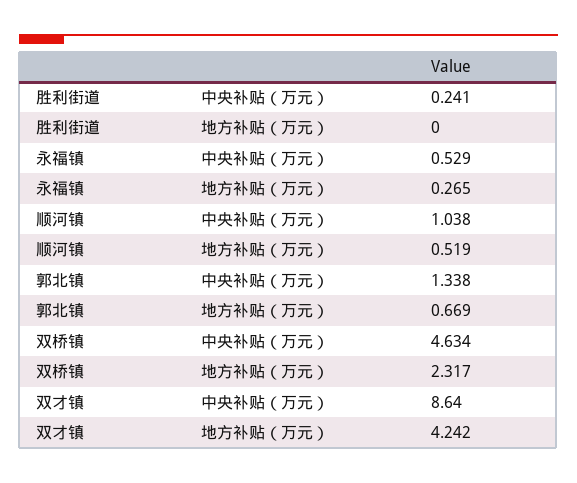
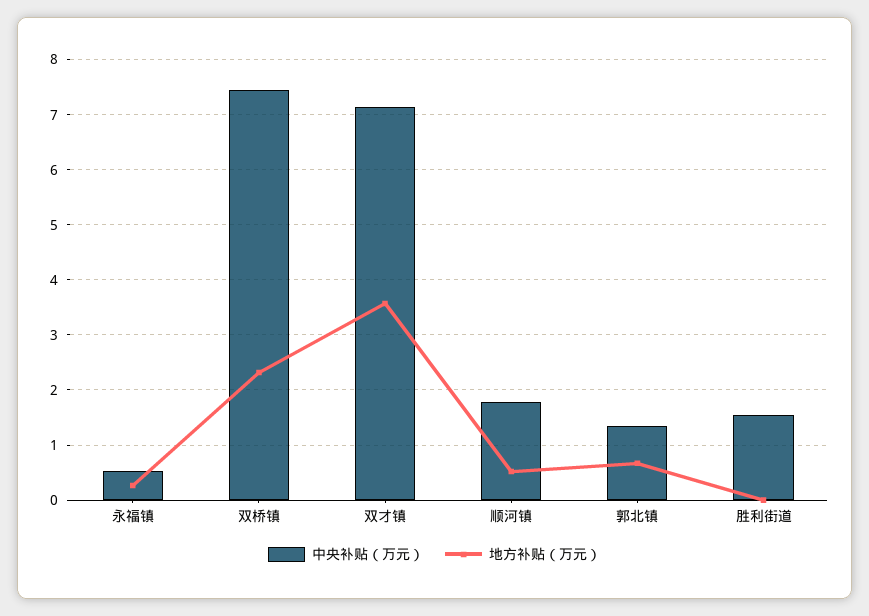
中央补贴（万元）, 胜利街道: 0.241 -> 1.6
中央补贴（万元）, 顺河镇: 1.038 -> 1.8
中央补贴（万元）, 双桥镇: 4.634 -> 7.4
中央补贴（万元）, 双才镇: 8.64 -> 7.2
地方补贴（万元）, 双才镇: 4.242 -> 3.6

